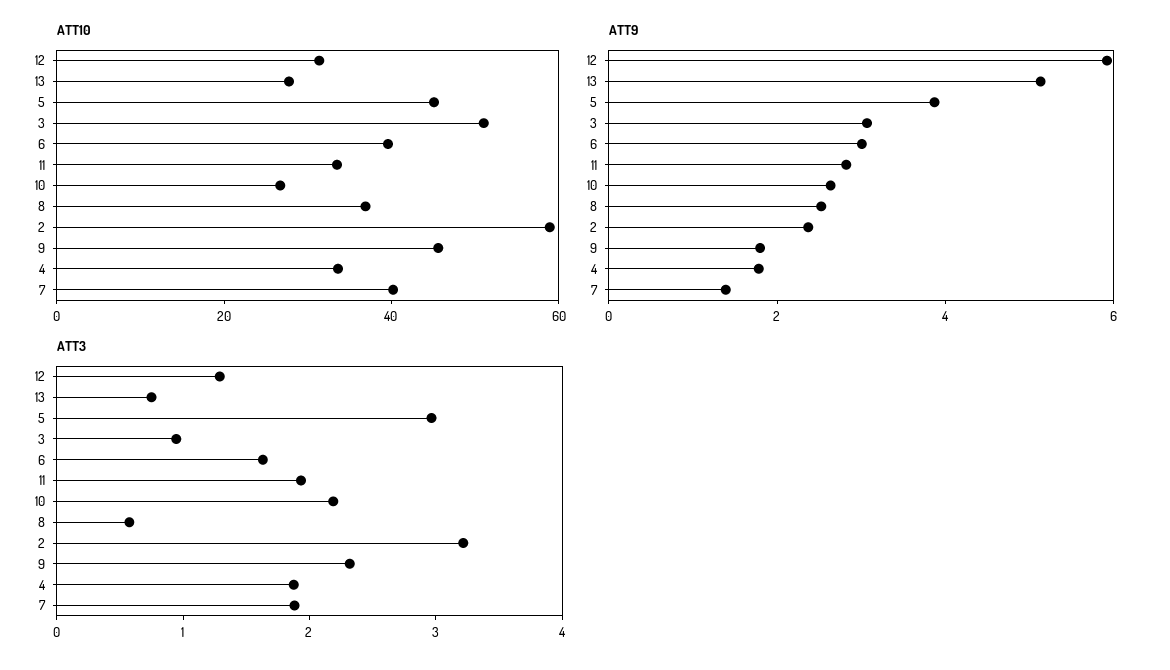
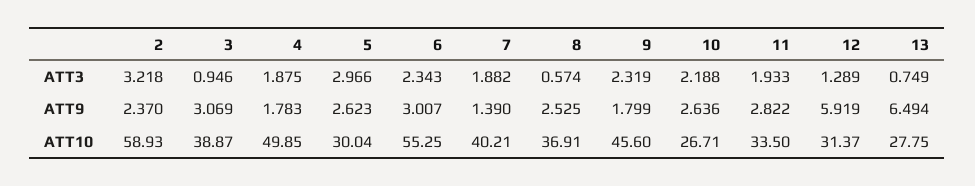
ATT10, 5: 45 -> 30.04
ATT10, 3: 50 -> 38.87
ATT10, 6: 40 -> 55.25
ATT10, 4: 35 -> 49.85
ATT9, 13: 5 -> 6.494
ATT9, 5: 4 -> 2.623
ATT3, 6: 1.6 -> 2.343

